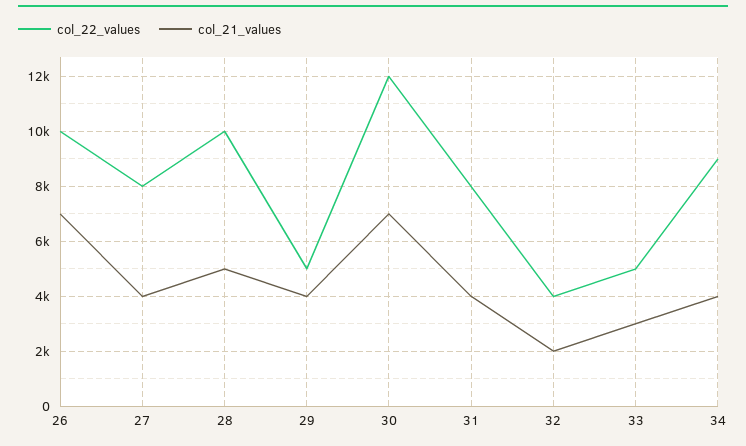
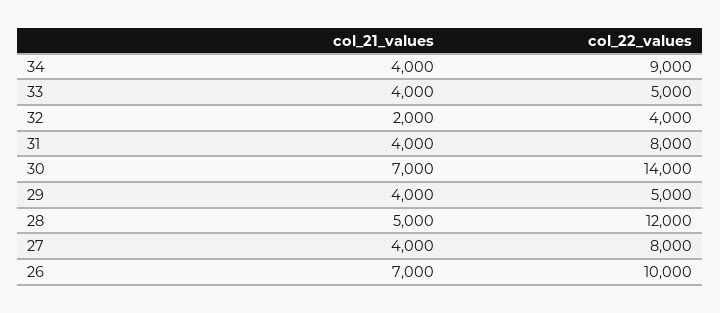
col_22_values, 28: 10000 -> 12000
col_22_values, 30: 12000 -> 14000
col_21_values, 33: 3000 -> 4000

